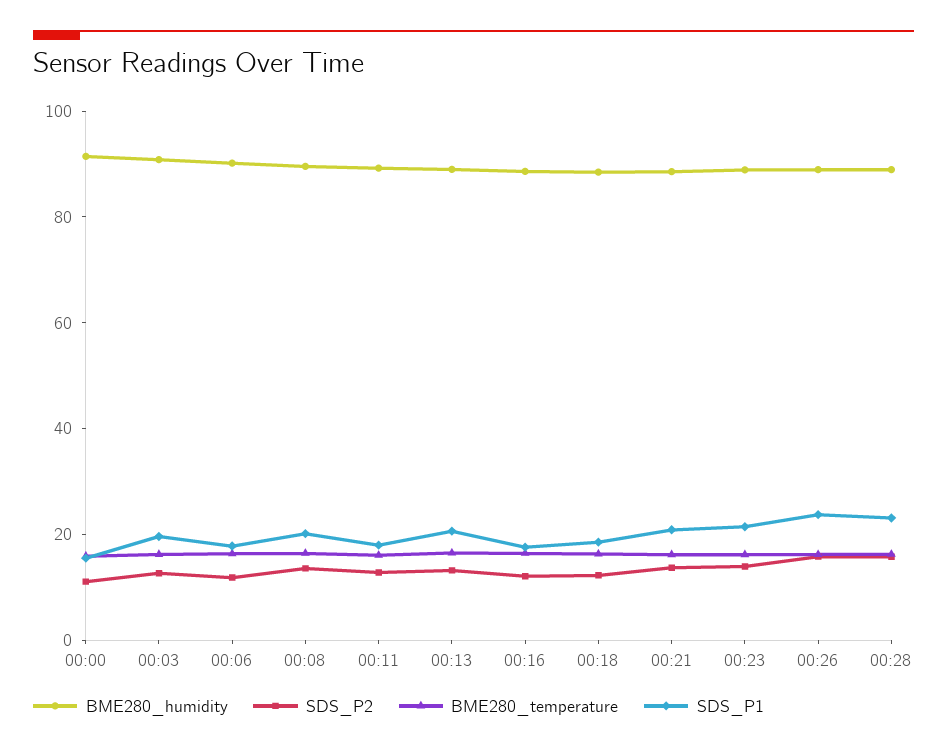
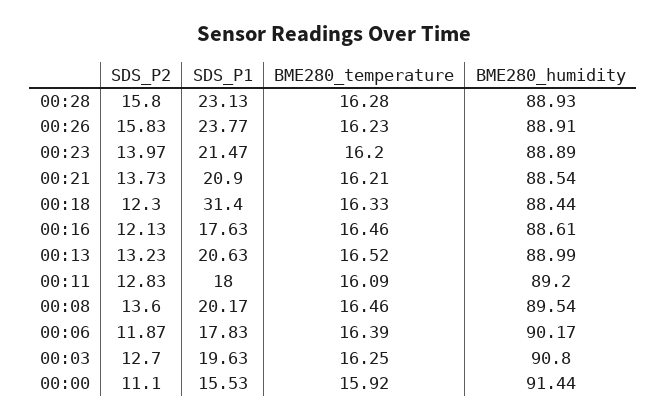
SDS_P1, 00:18: 20 -> 31.4

